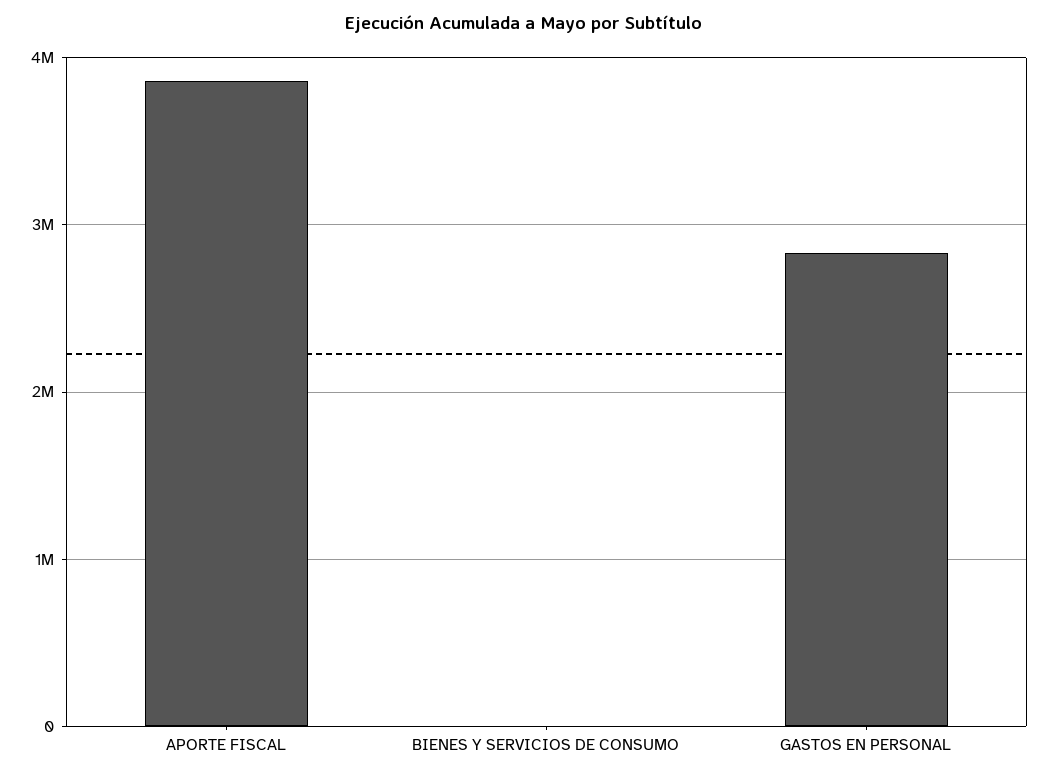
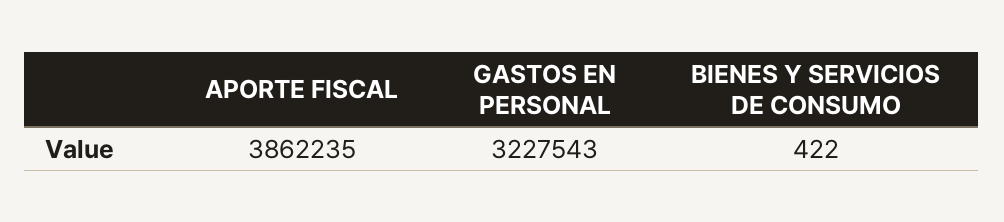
GASTOS EN PERSONAL: 2800000 -> 3227543

